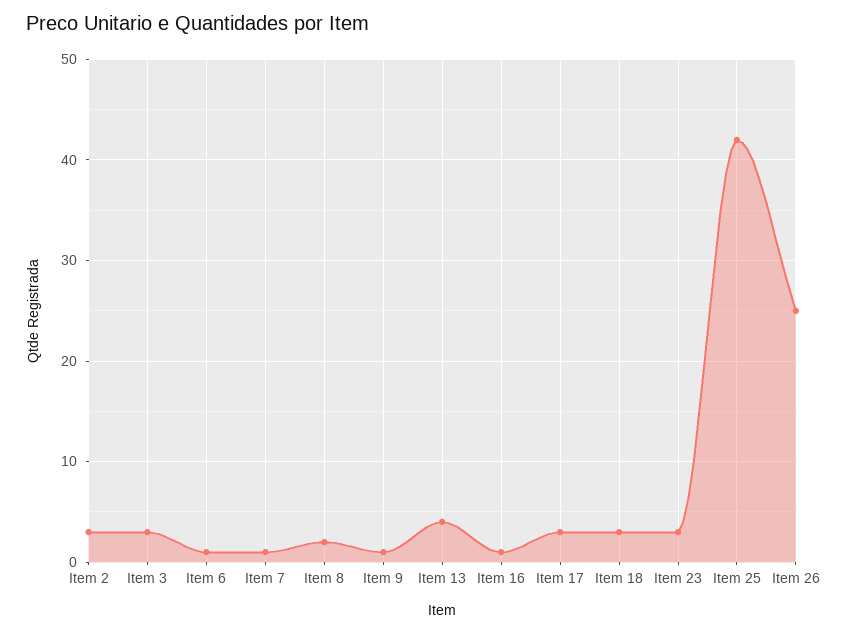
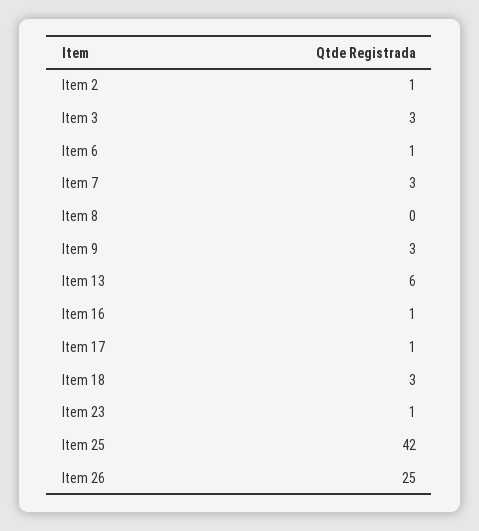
Item 2: 3 -> 1
Item 7: 1 -> 3
Item 8: 2 -> 0
Item 9: 1 -> 3
Item 13: 4 -> 6
Item 17: 3 -> 1
Item 23: 3 -> 1

